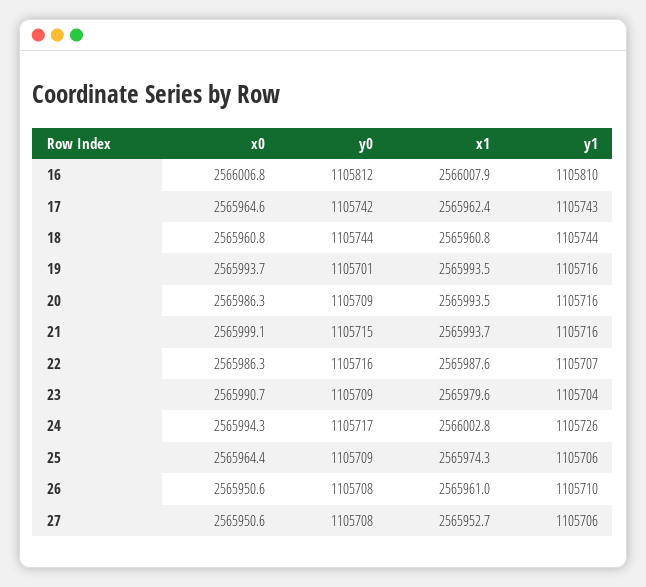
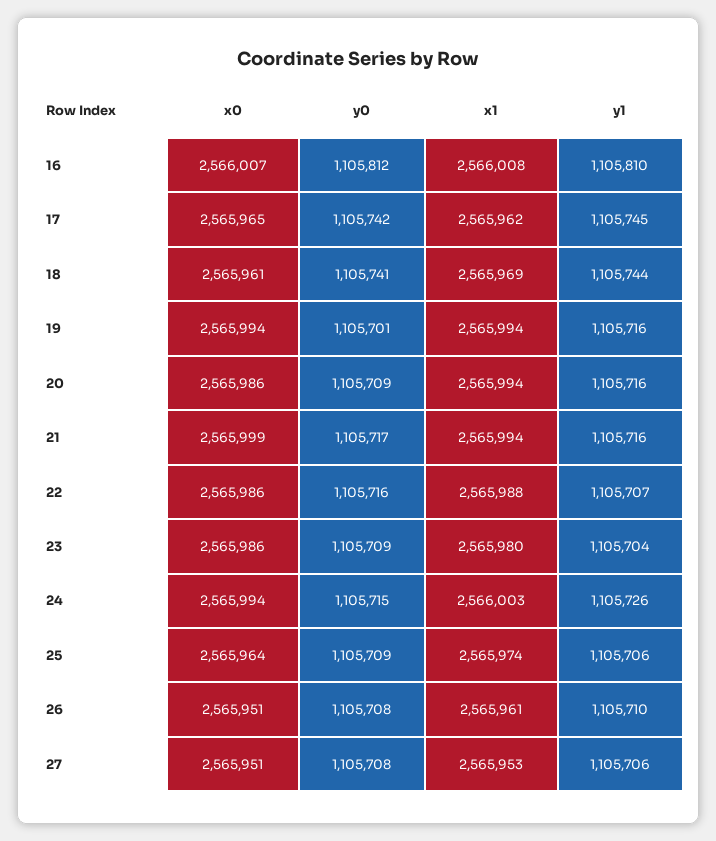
y1, 17: 1105743 -> 1105745
y0, 18: 1105744 -> 1105741
x1, 18: 2565960.8 -> 2565969
y0, 21: 1105715 -> 1105717
x0, 23: 2565990.7 -> 2565986
y0, 24: 1105717 -> 1105715

